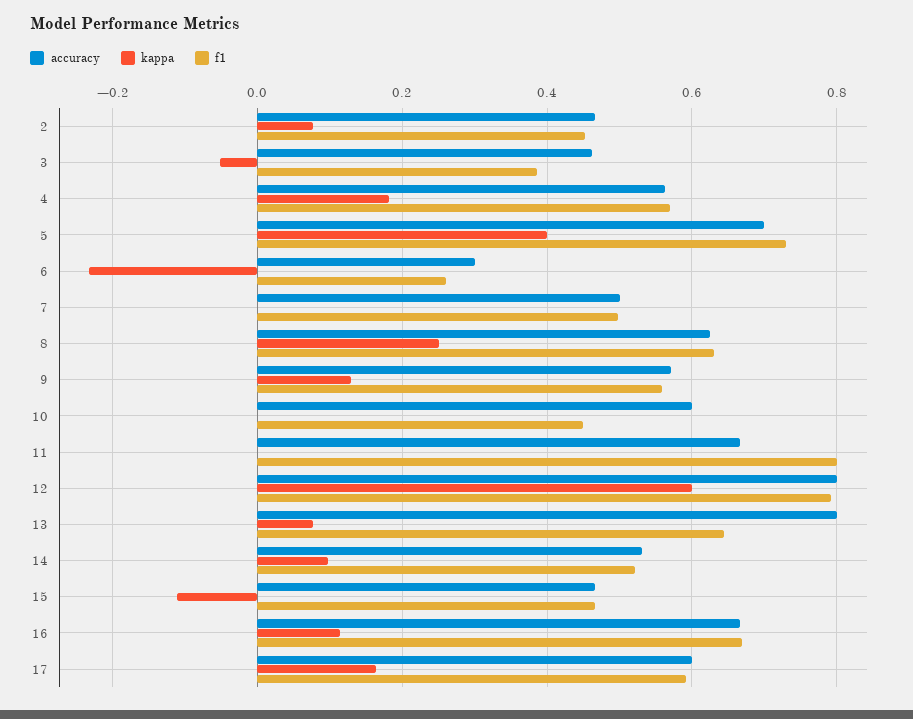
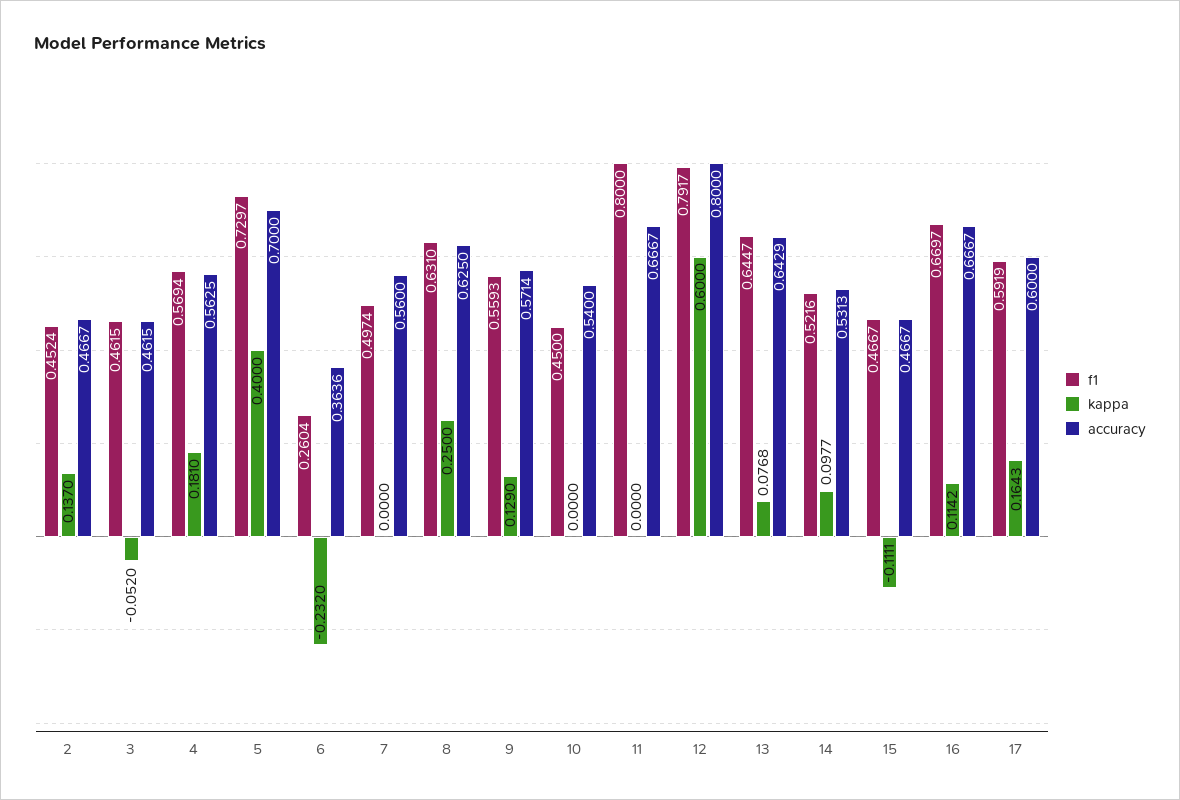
kappa, 2: 0.08 -> 0.137
f1, 3: 0.38 -> 0.4615
accuracy, 6: 0.3 -> 0.3636
accuracy, 7: 0.5 -> 0.56
accuracy, 10: 0.6 -> 0.54
accuracy, 13: 0.8 -> 0.6429

